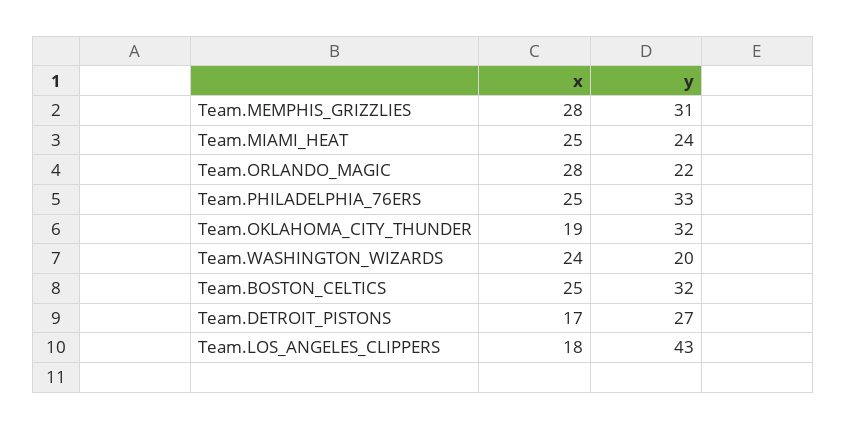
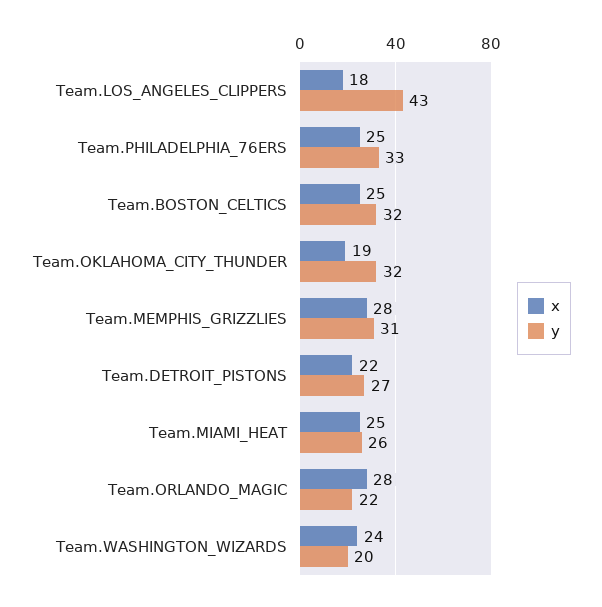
y, Team.MIAMI_HEAT: 24 -> 26
x, Team.DETROIT_PISTONS: 17 -> 22

